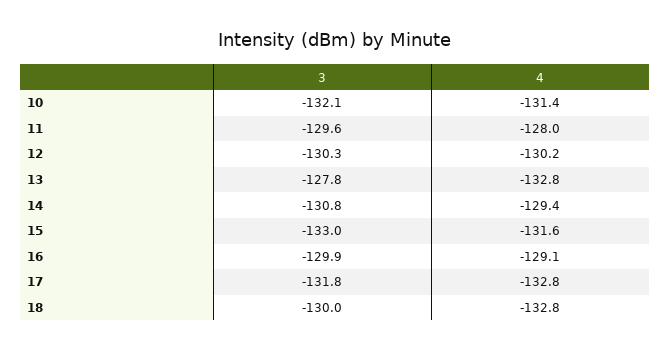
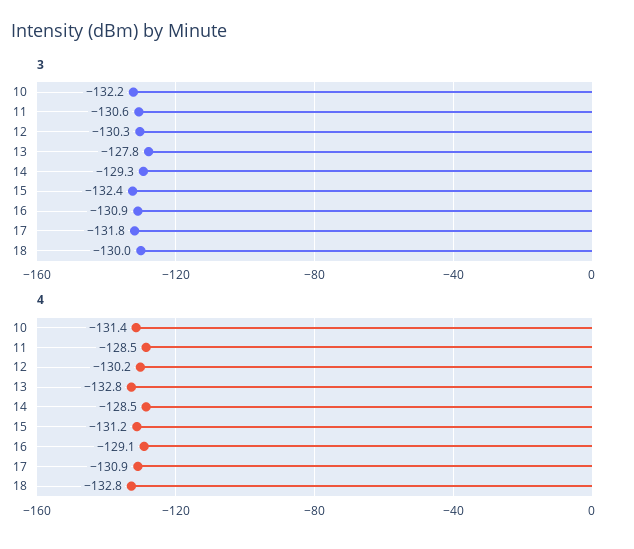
3, 10: -132.1 -> -132.2
3, 11: -129.6 -> -130.6
4, 11: -128 -> -128.5
3, 14: -130.8 -> -129.3
4, 14: -129.4 -> -128.5
3, 15: -133 -> -132.4
4, 15: -131.6 -> -131.2
3, 16: -129.9 -> -130.9
4, 17: -132.8 -> -130.9

